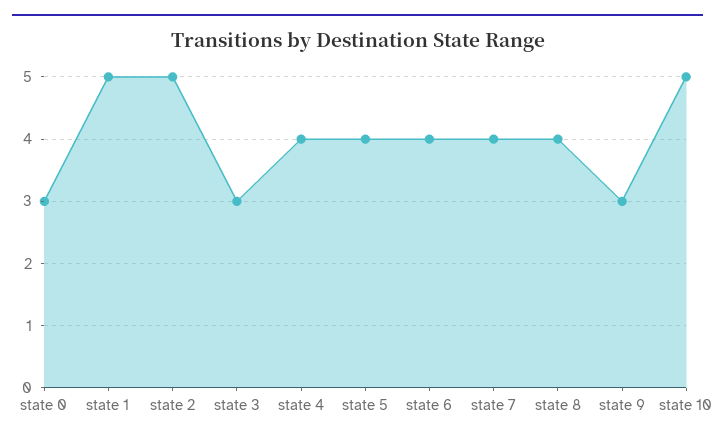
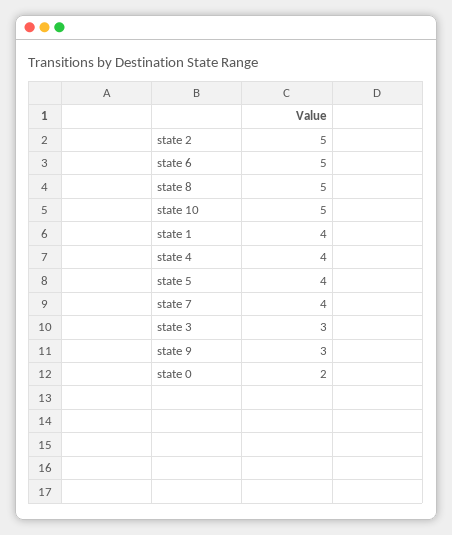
state 0: 3 -> 2
state 1: 5 -> 4
state 6: 4 -> 5
state 8: 4 -> 5

